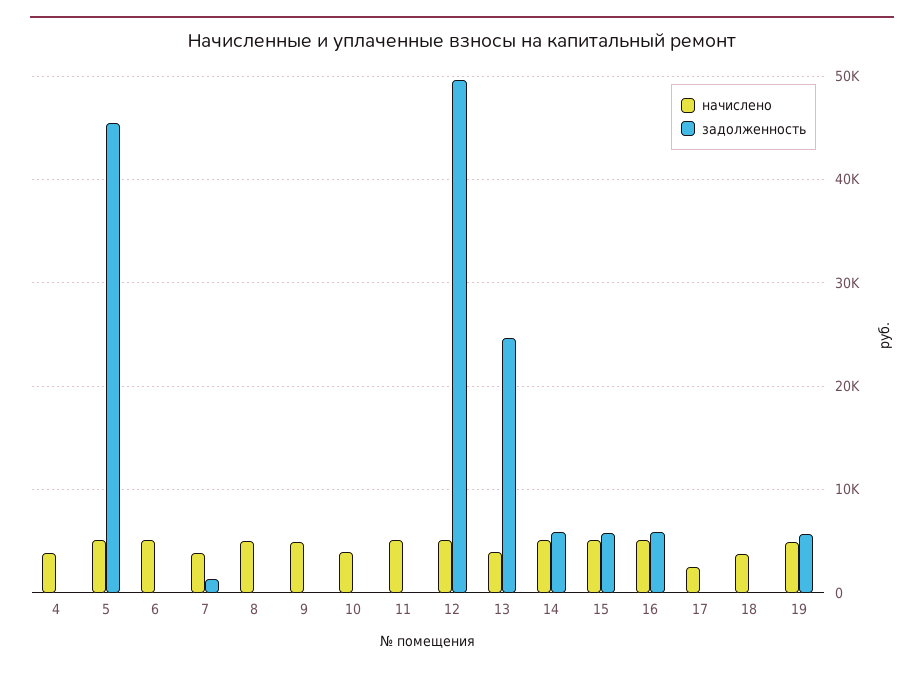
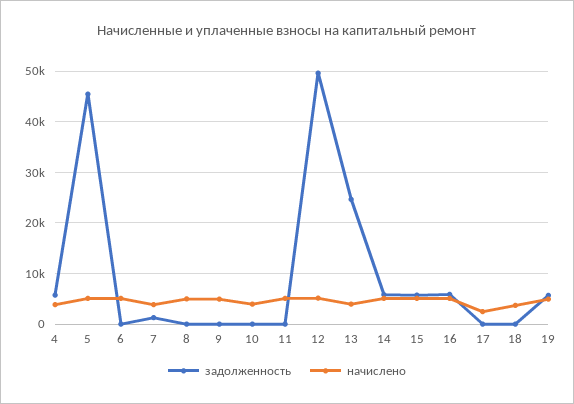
задолженность, 4: 0 -> 6000

